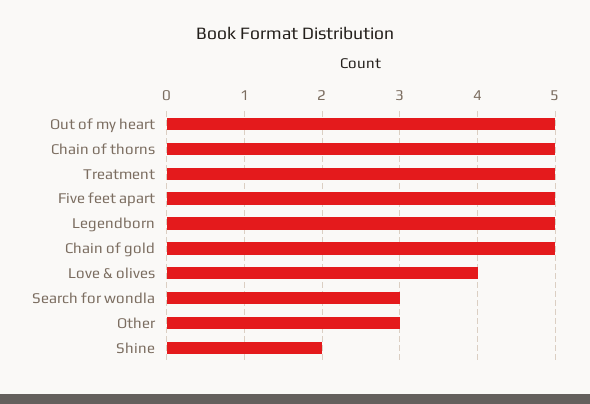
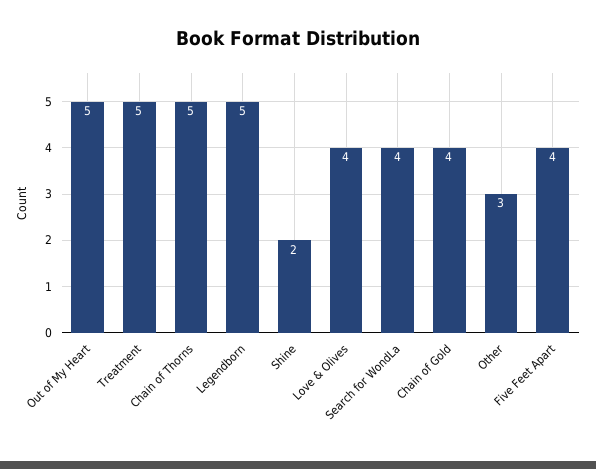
Five feet apart: 5 -> 4
Chain of gold: 5 -> 4
Search for wondla: 3 -> 4

